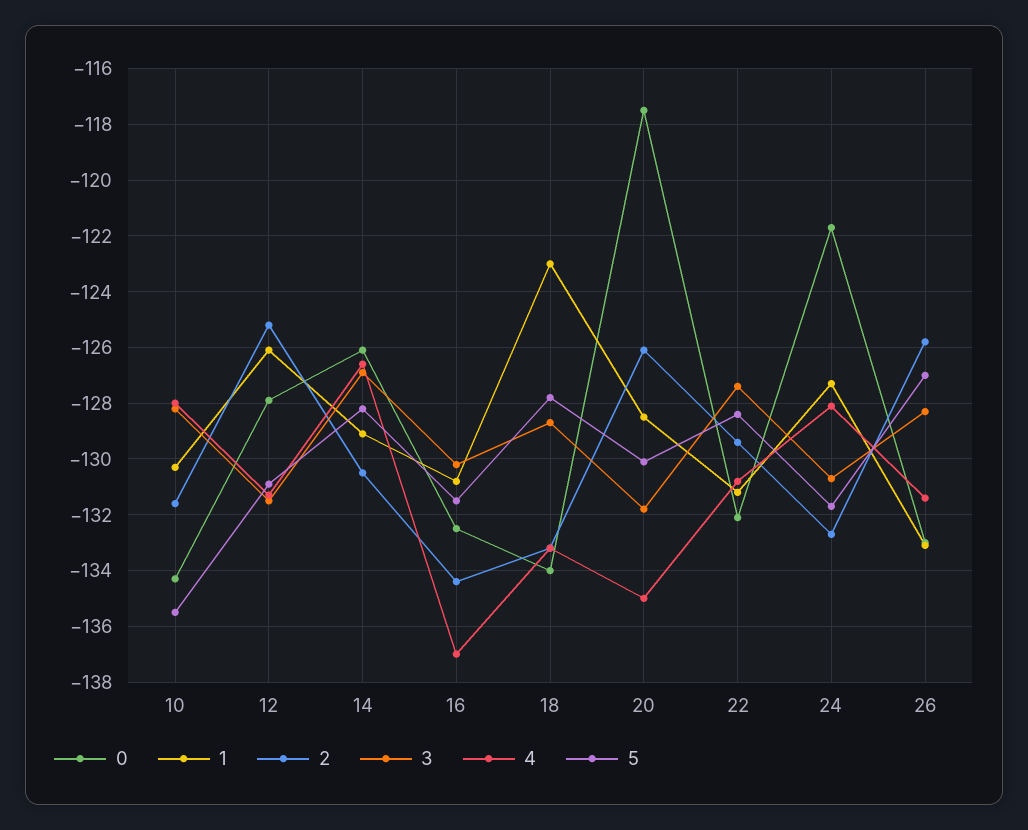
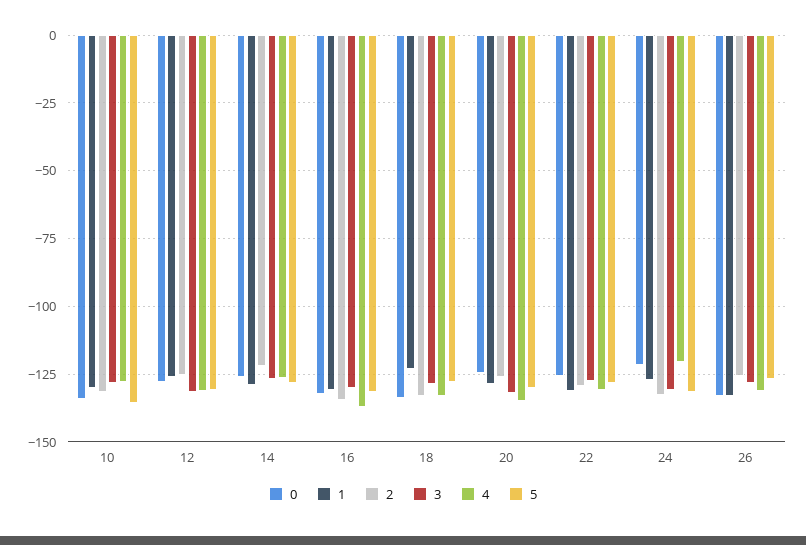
2, 14: -130.5 -> -122.5
0, 20: -117.5 -> -125
0, 22: -132 -> -125
4, 24: -128 -> -120

